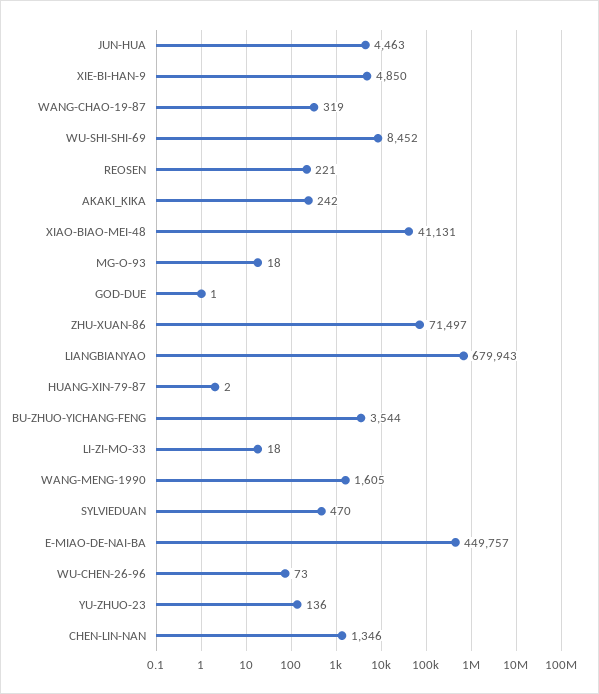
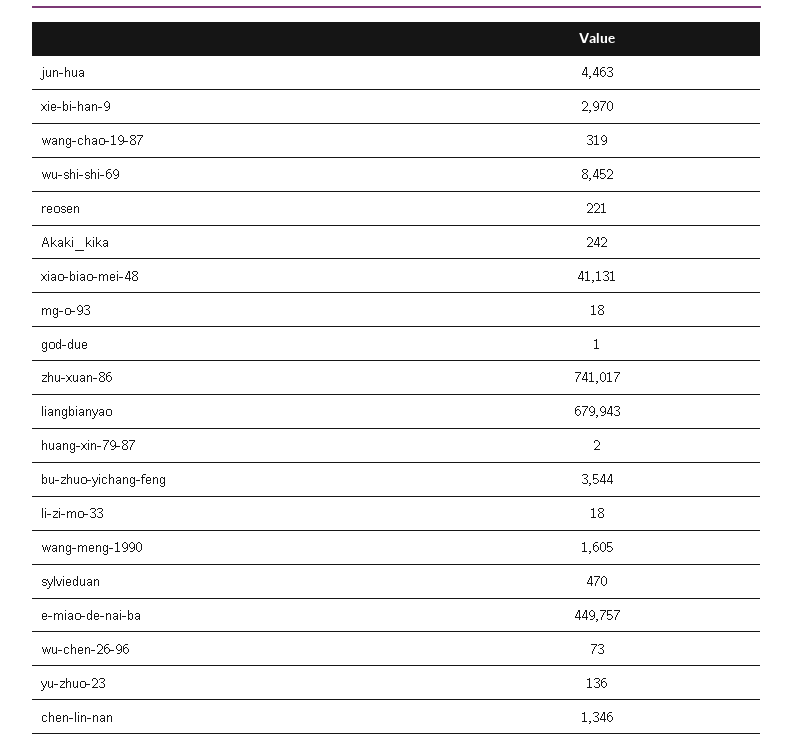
XIE-BI-HAN-9: 4850 -> 2970
ZHU-XUAN-86: 71497 -> 741017

